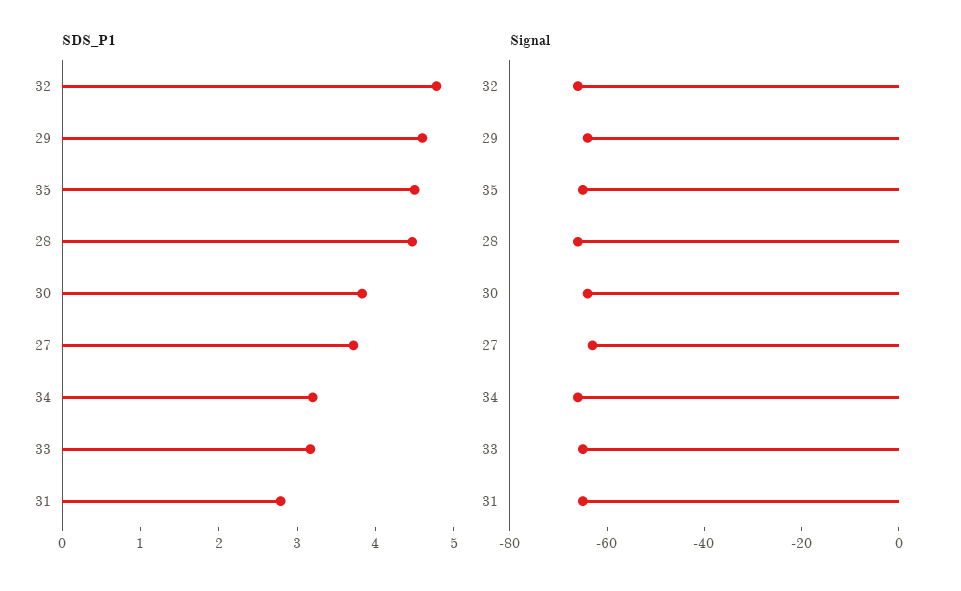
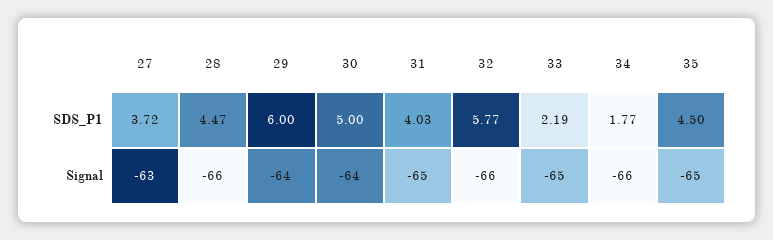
SDS_P1, 32: 4.8 -> 5.77
SDS_P1, 29: 4.6 -> 6
SDS_P1, 30: 3.8 -> 5
SDS_P1, 34: 3.2 -> 1.77
SDS_P1, 33: 3.2 -> 2.19
SDS_P1, 31: 2.8 -> 4.03

